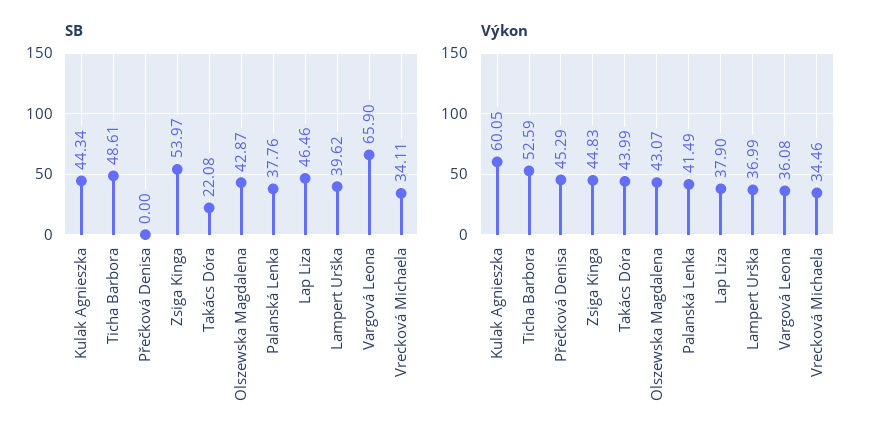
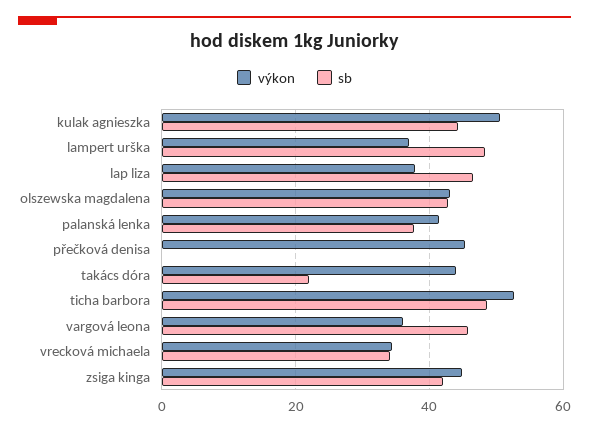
SB, Zsiga Kinga: 53.97 -> 42
SB, Lampert Urška: 39.62 -> 48
SB, Vargová Leona: 65.9 -> 46
Výkon, Kulak Agnieszka: 60.05 -> 50

